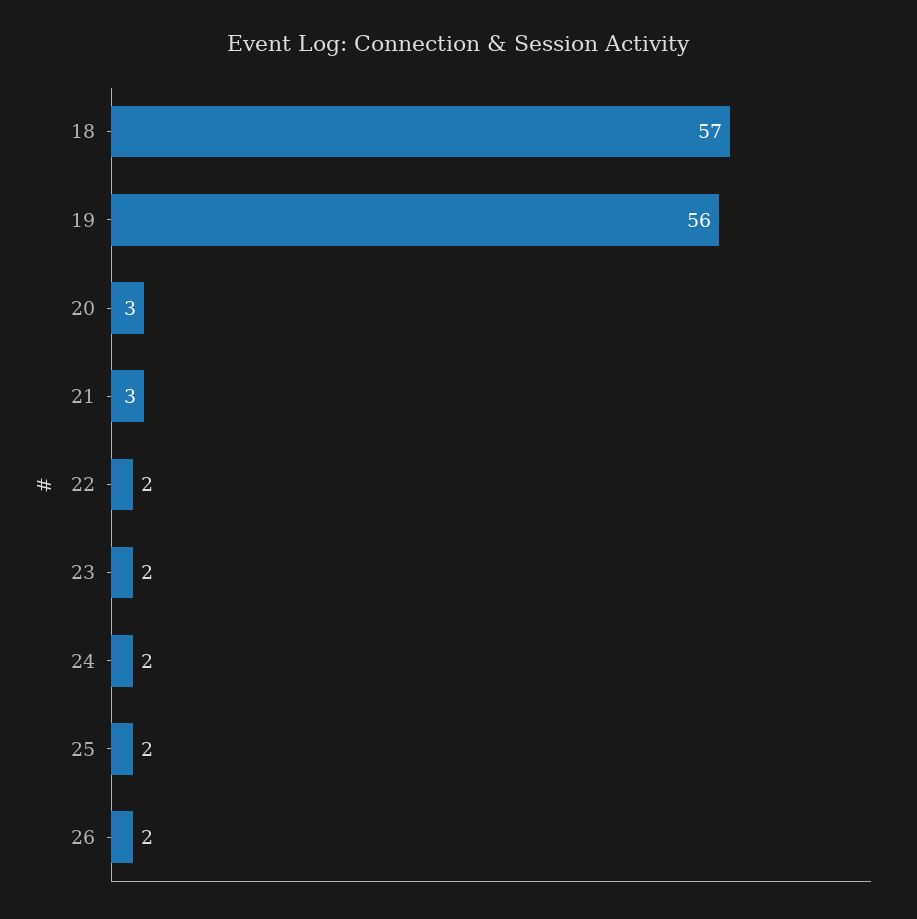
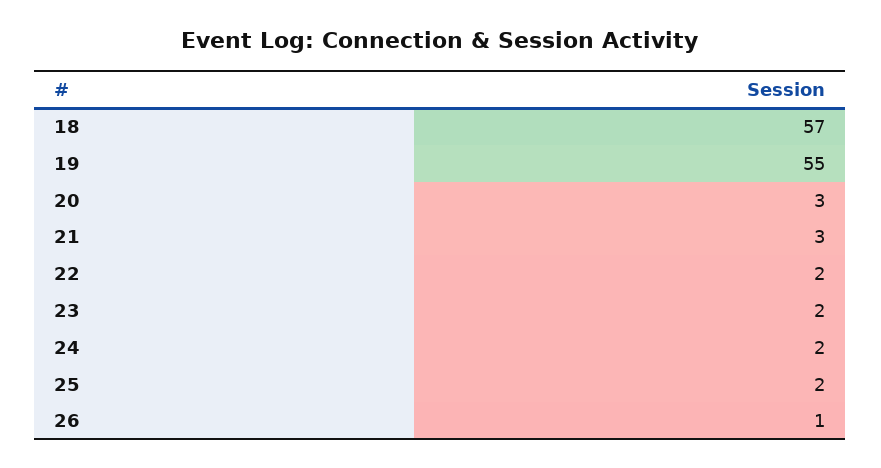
19: 56 -> 55
26: 2 -> 1

